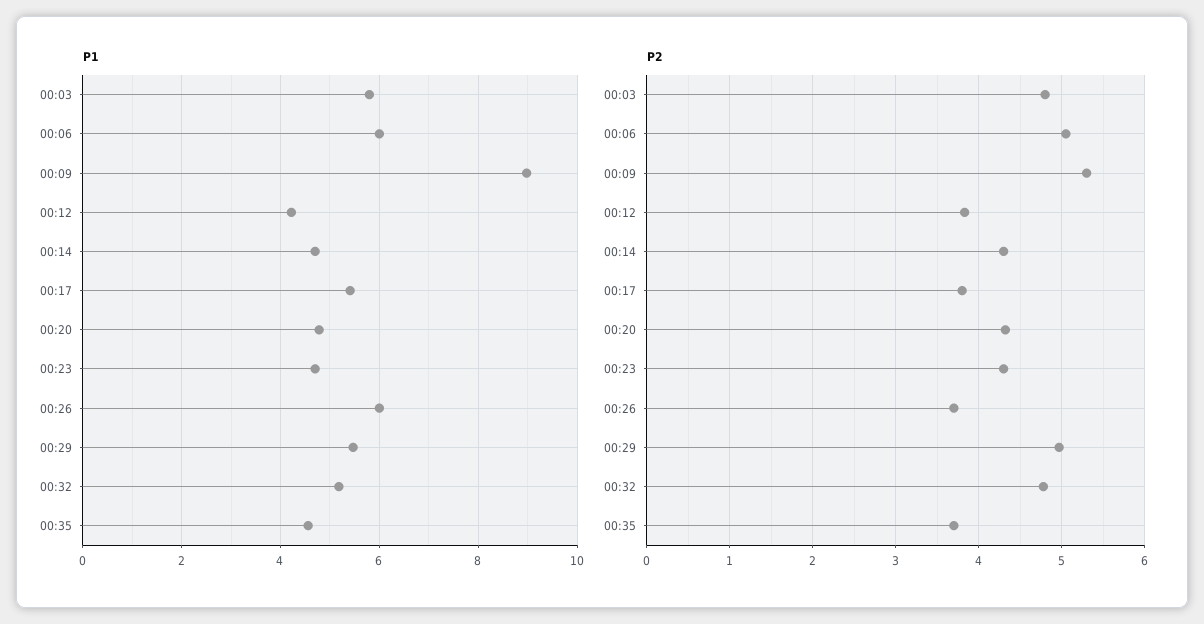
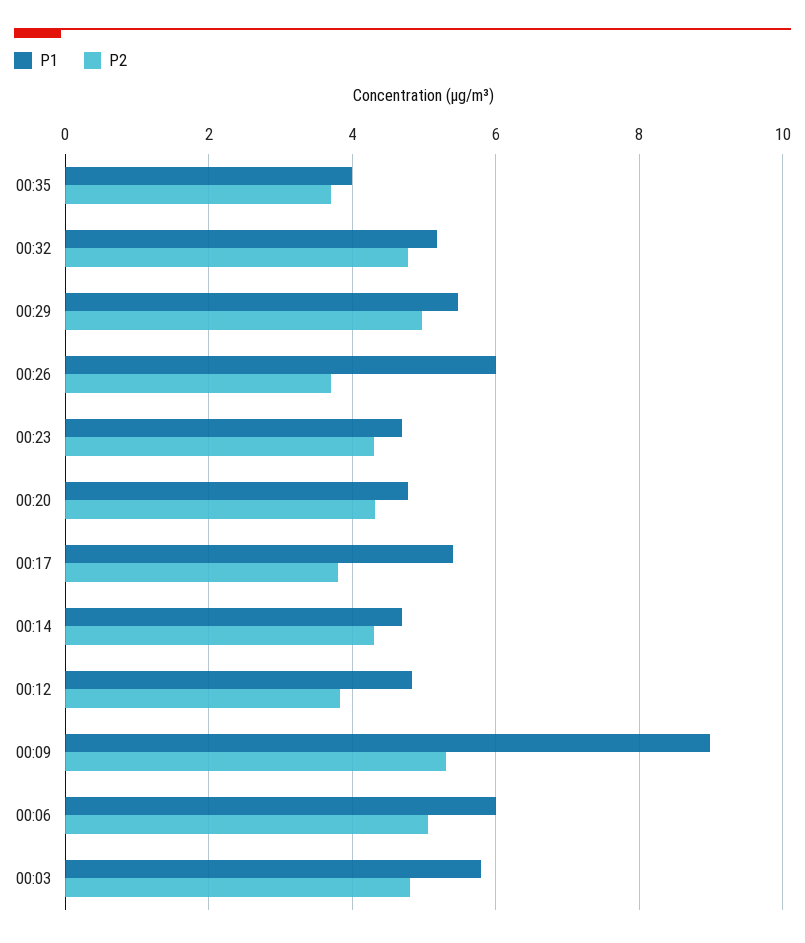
P1, 00:12: 4.2 -> 4.8
P1, 00:35: 4.6 -> 4

